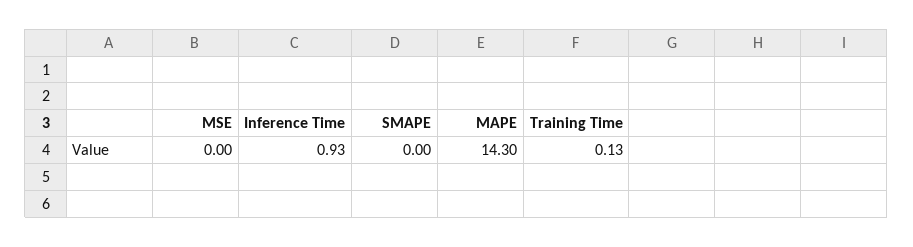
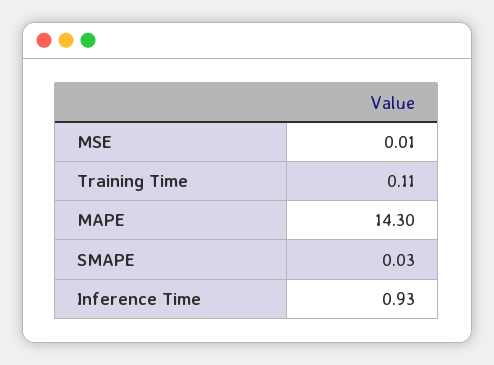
MSE: 0 -> 0.01
SMAPE: 0 -> 0.03
Training Time: 0.13 -> 0.11

